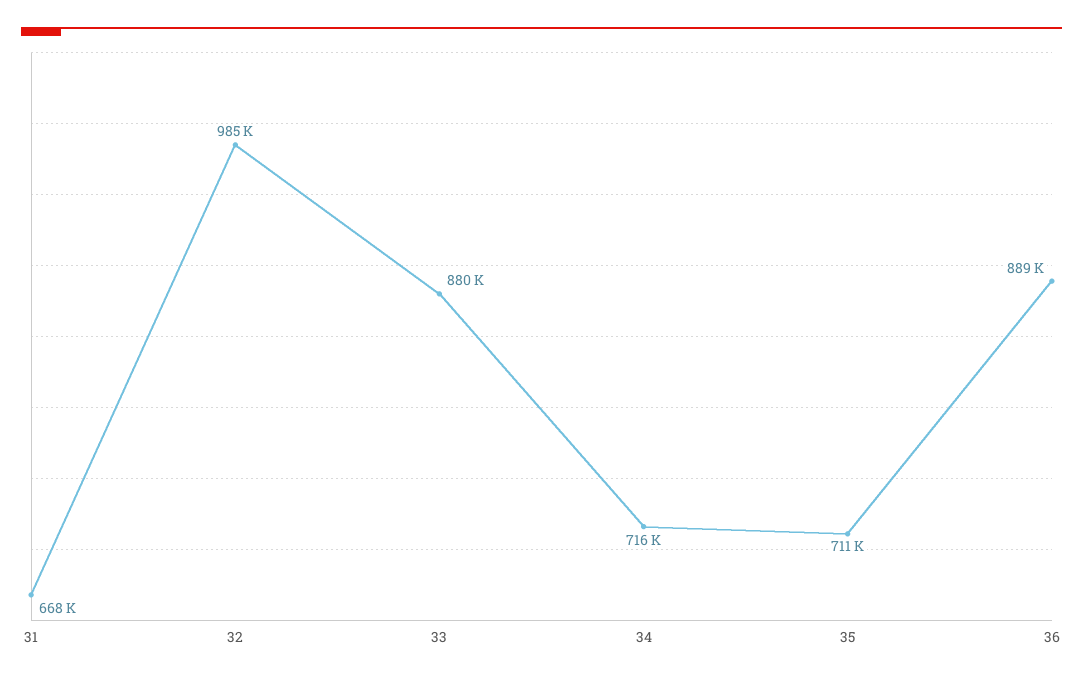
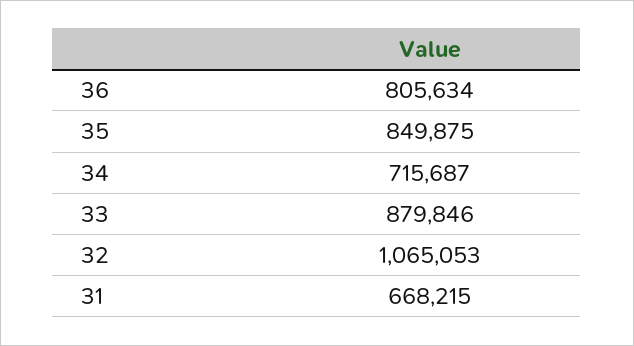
32: 985000 -> 1065053
35: 711000 -> 849875
36: 889000 -> 805634

